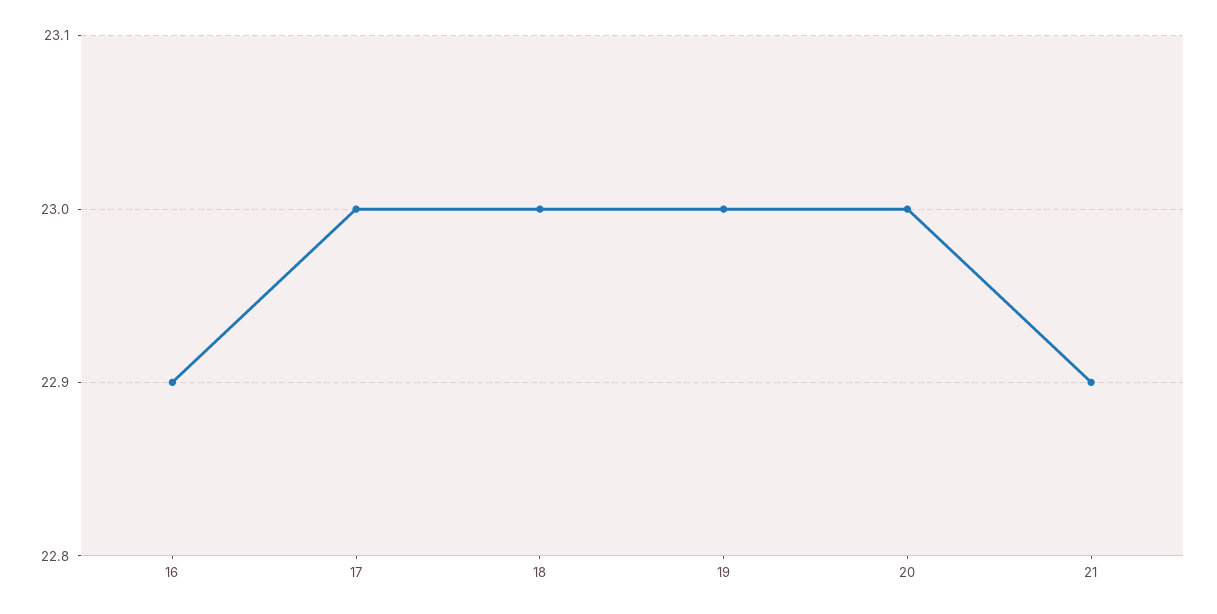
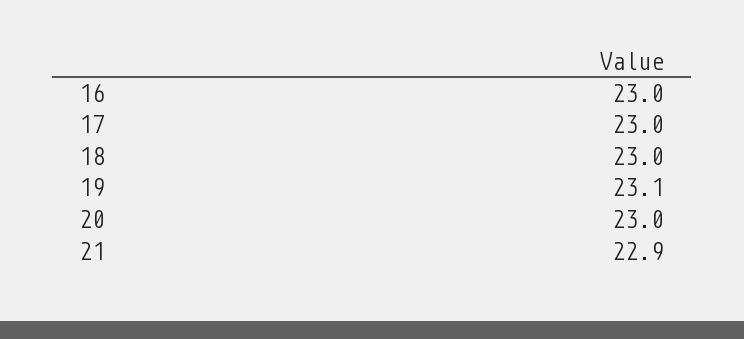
16: 22.9 -> 23
19: 23 -> 23.1

